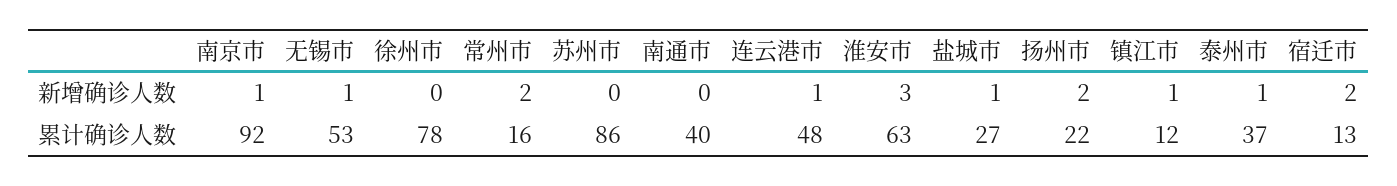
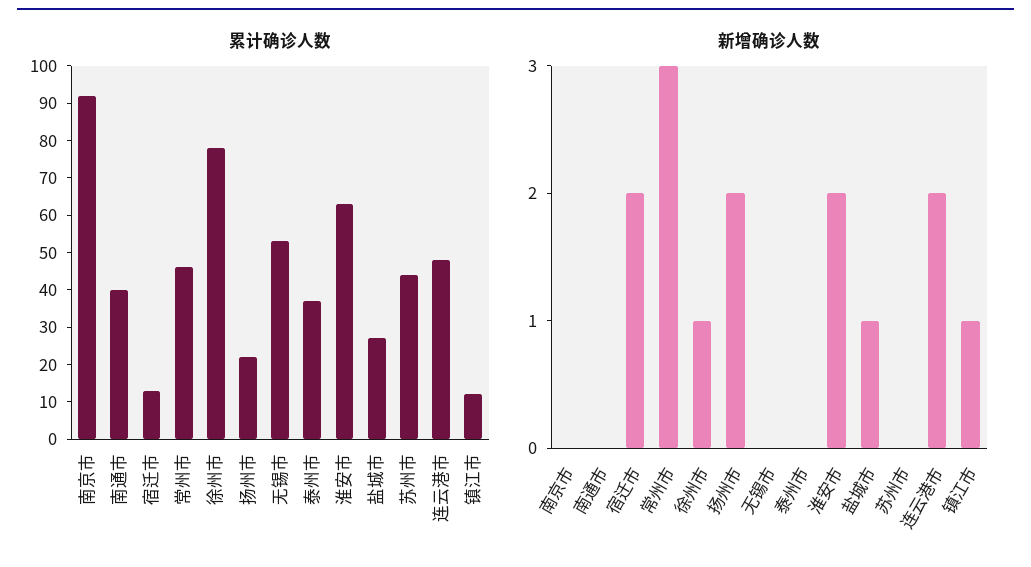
新增确诊人数, 南京市: 1 -> 0
新增确诊人数, 无锡市: 1 -> 0
新增确诊人数, 徐州市: 0 -> 1
新增确诊人数, 常州市: 2 -> 3
新增确诊人数, 连云港市: 1 -> 2
新增确诊人数, 淮安市: 3 -> 2
新增确诊人数, 泰州市: 1 -> 0
累计确诊人数, 常州市: 16 -> 45
累计确诊人数, 苏州市: 86 -> 45

